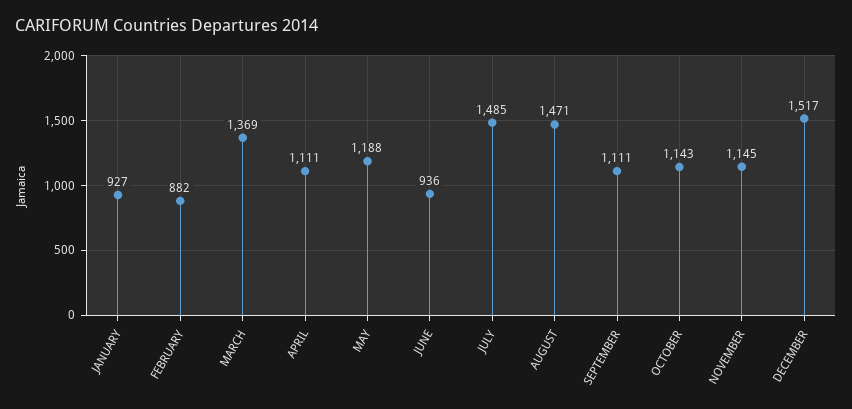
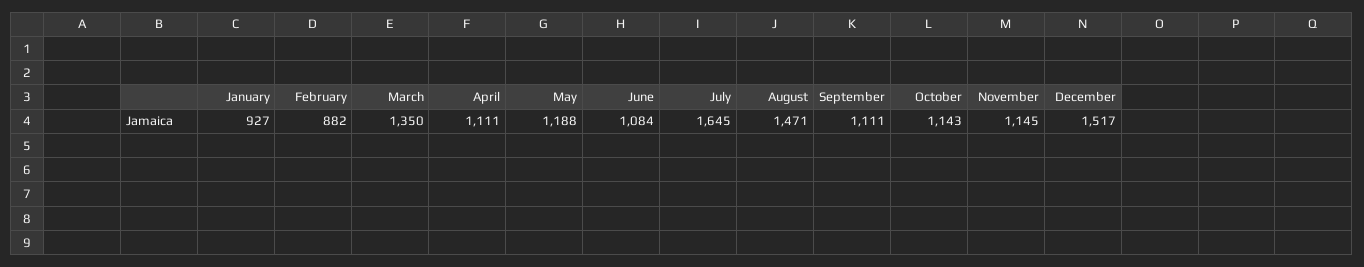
MARCH: 1369 -> 1350
JUNE: 936 -> 1084
JULY: 1485 -> 1645

